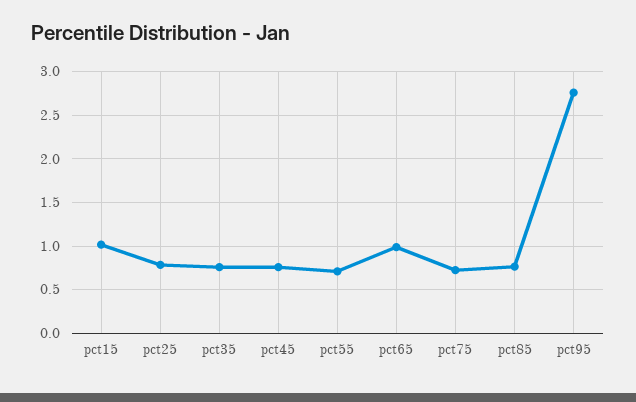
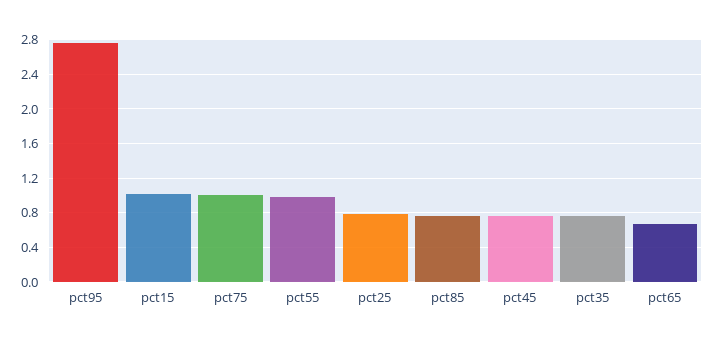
pct55: 0.7 -> 1
pct65: 1 -> 0.7
pct75: 0.7 -> 1

